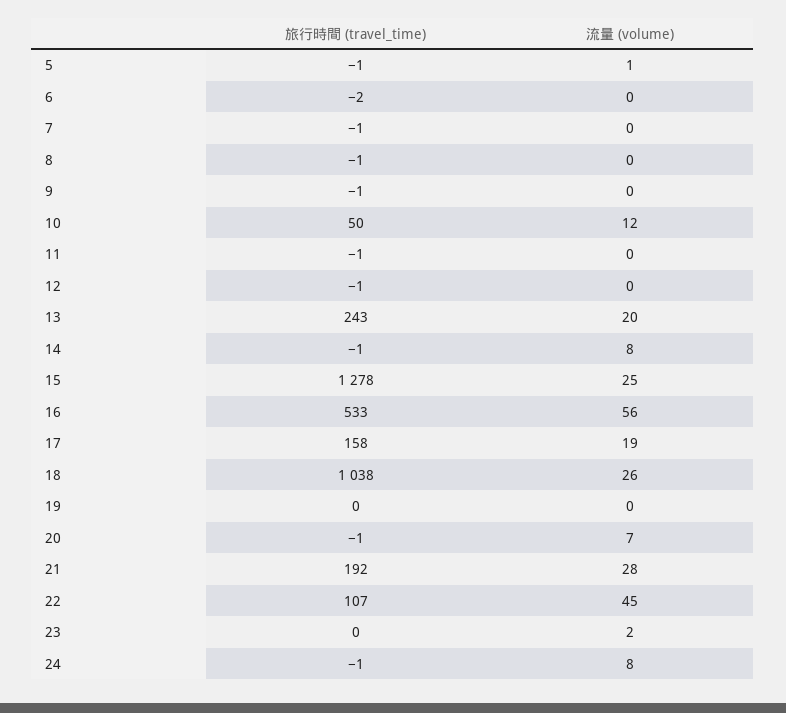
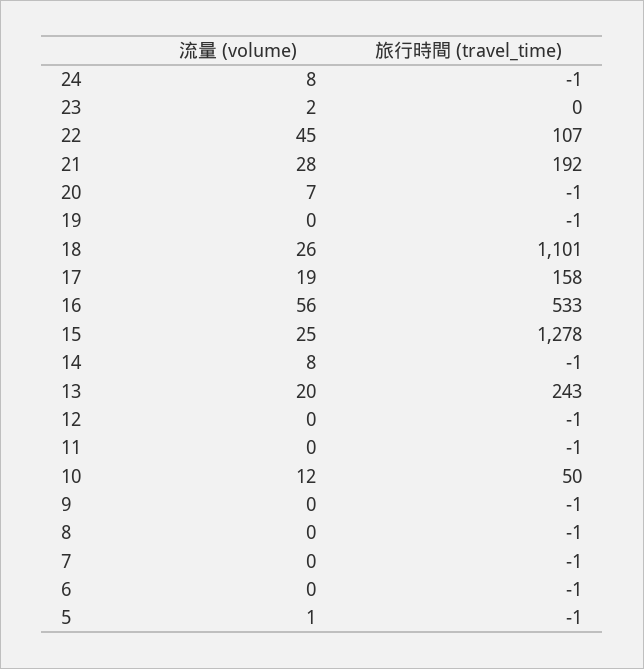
旅行時間 (travel_time), 6: -2 -> -1
旅行時間 (travel_time), 18: 1038 -> 1101
旅行時間 (travel_time), 19: 0 -> -1

